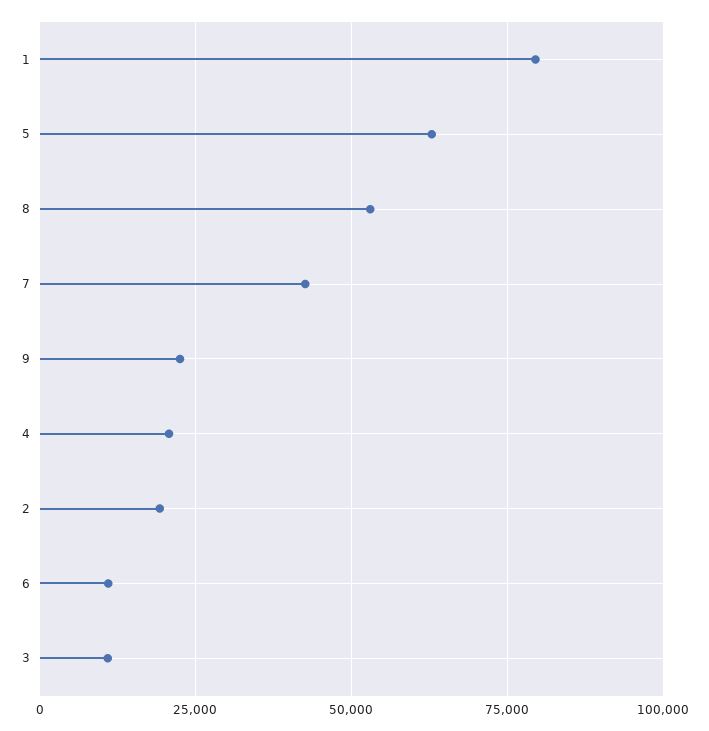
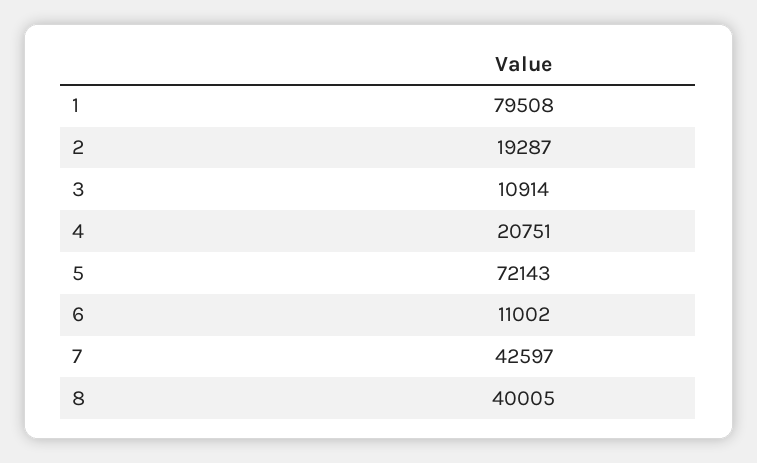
5: 62500 -> 72143
8: 52500 -> 40005
9: 22500 -> none

